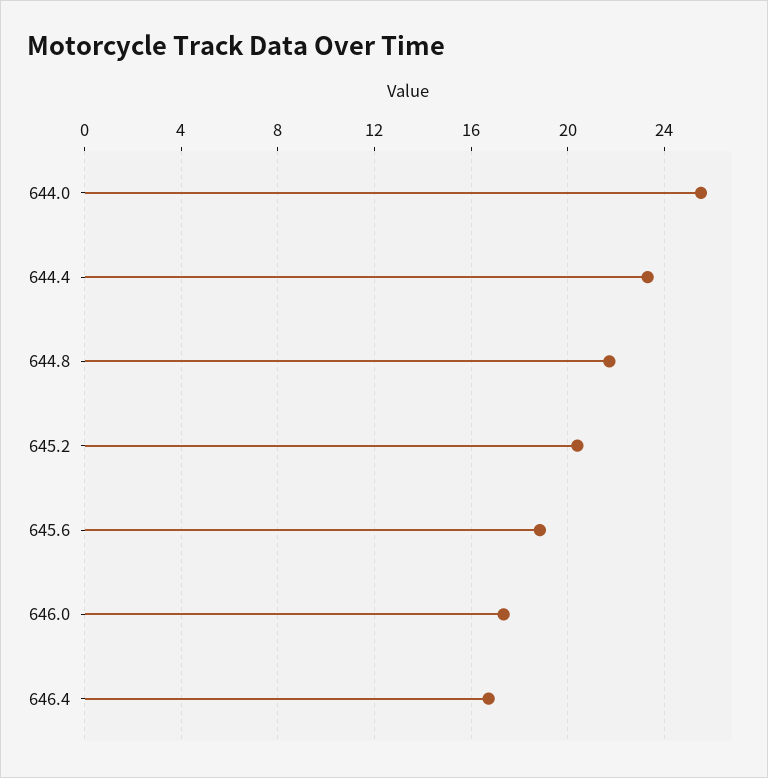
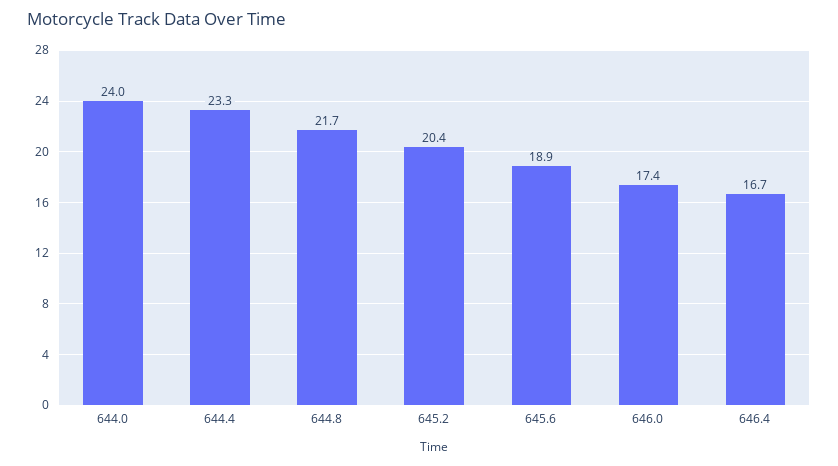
644.0: 25.5 -> 24

